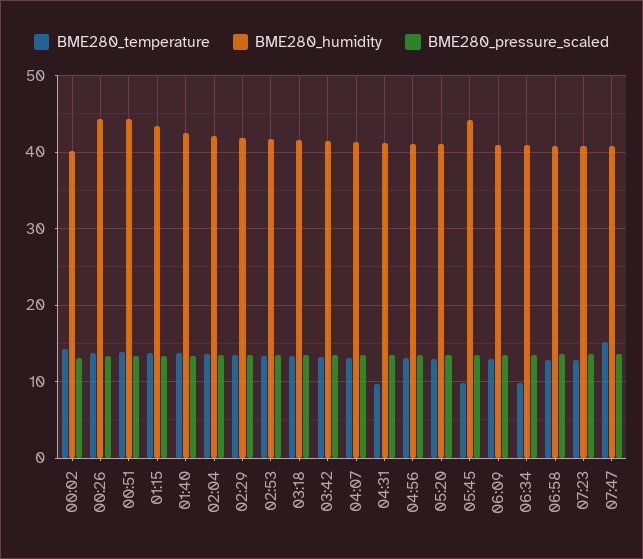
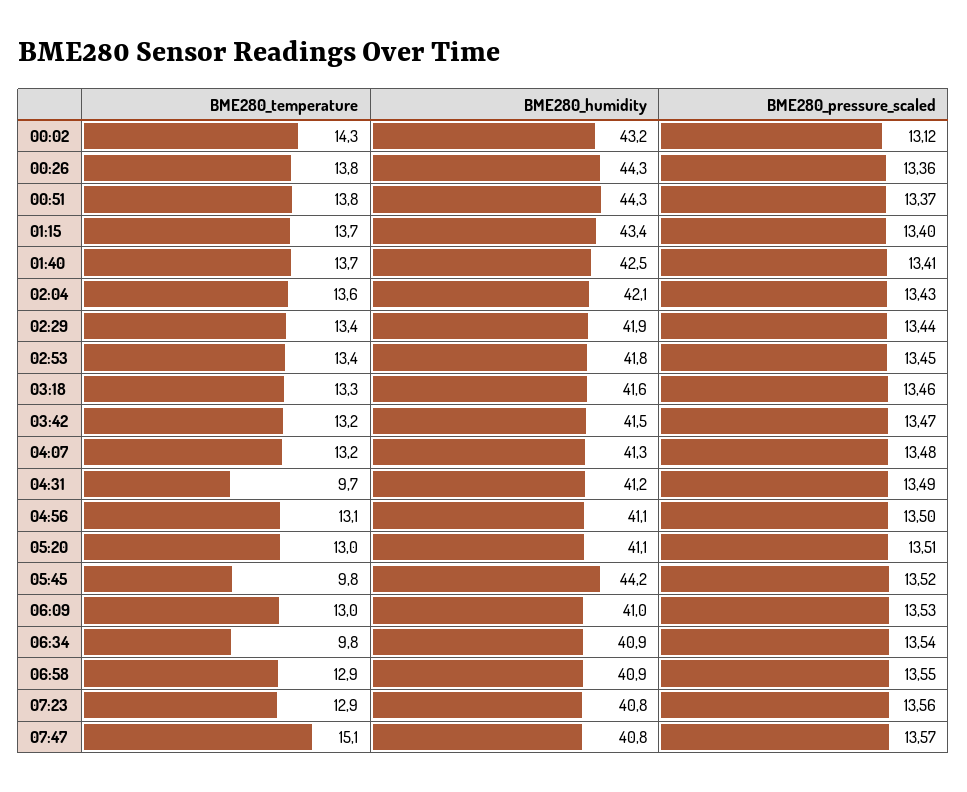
BME280_humidity, 00:02: 40 -> 43.2

